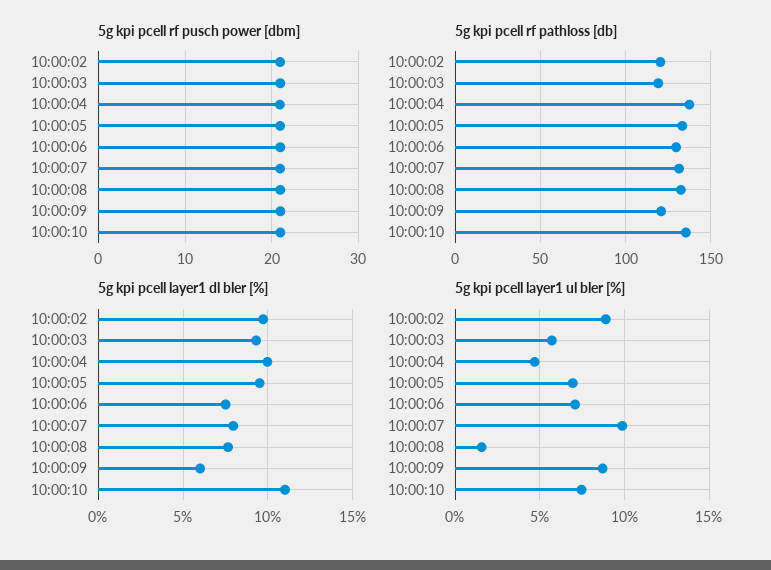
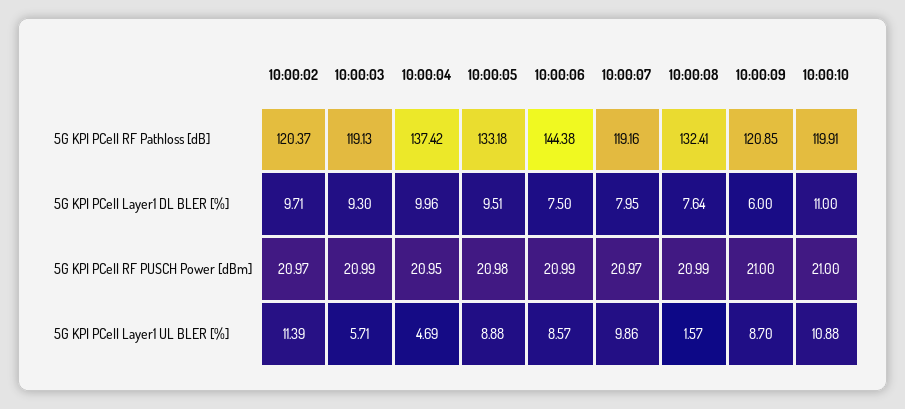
5g kpi pcell rf pathloss [db], 10:00:06: 130 -> 144.38
5g kpi pcell rf pathloss [db], 10:00:07: 130 -> 119.16
5g kpi pcell rf pathloss [db], 10:00:10: 135 -> 119.91
5g kpi pcell layer1 ul bler [%], 10:00:02: 9 -> 11.39
5g kpi pcell layer1 ul bler [%], 10:00:05: 7 -> 8.88
5g kpi pcell layer1 ul bler [%], 10:00:06: 7 -> 8.57
5g kpi pcell layer1 ul bler [%], 10:00:10: 7.5 -> 10.88

